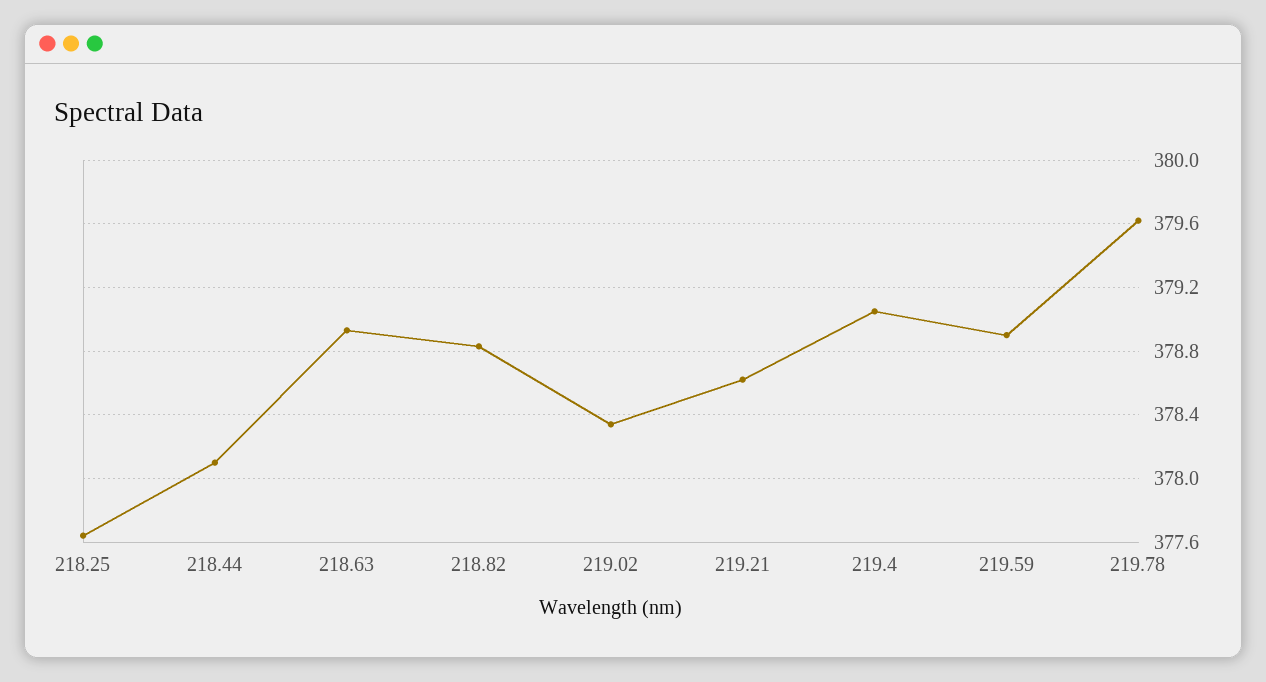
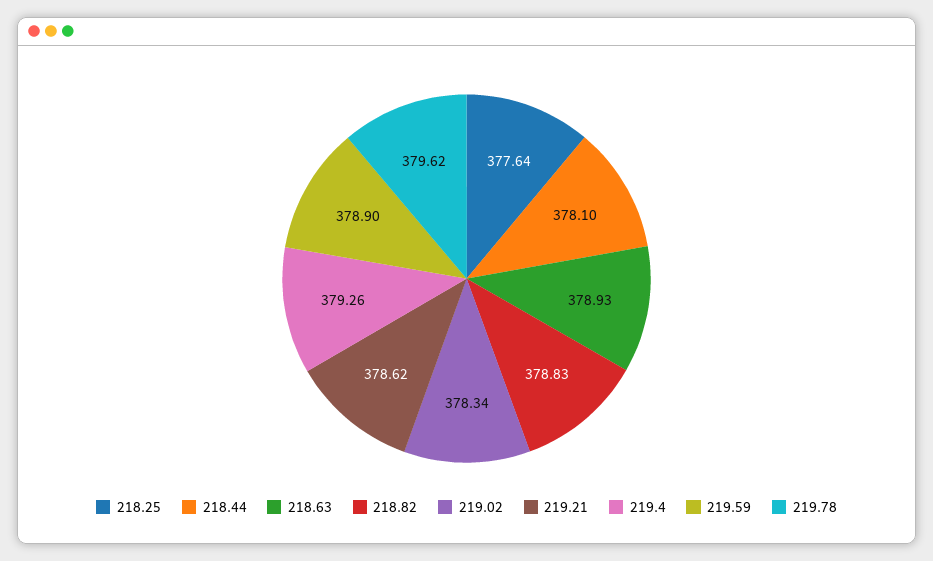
219.4: 379.05 -> 379.26

